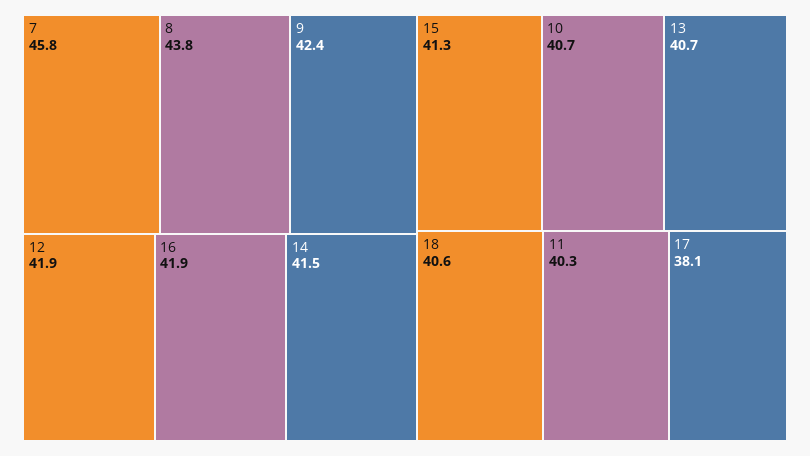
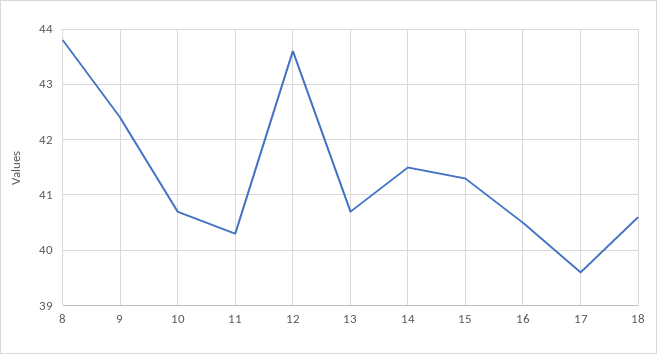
7: 45.8 -> none
12: 41.9 -> 43.5
16: 41.9 -> 40.5
17: 38.1 -> 39.5

